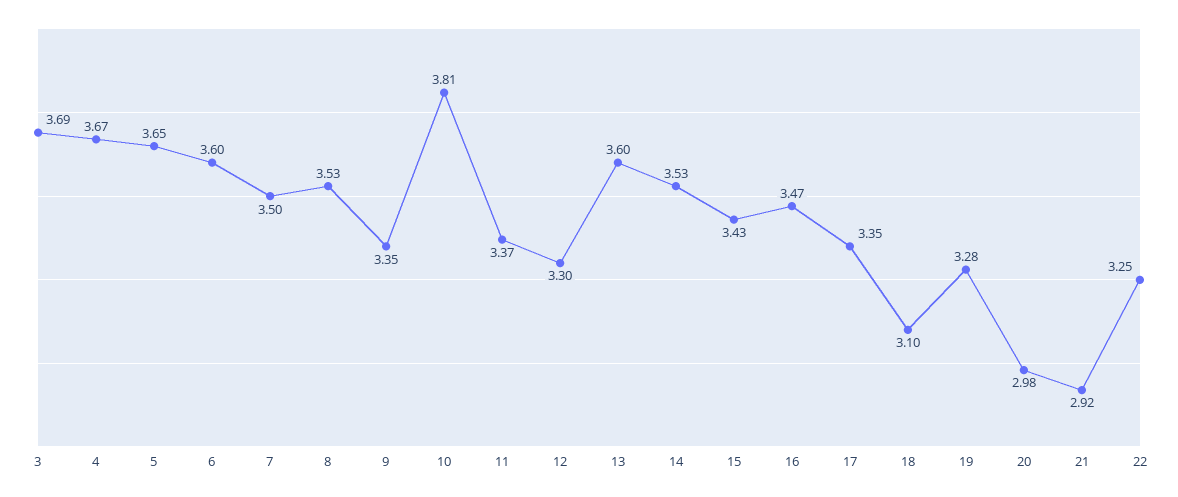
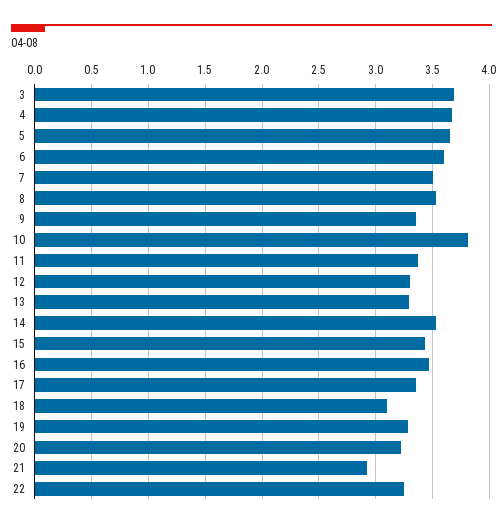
13: 3.6 -> 3.3
20: 2.98 -> 3.2

